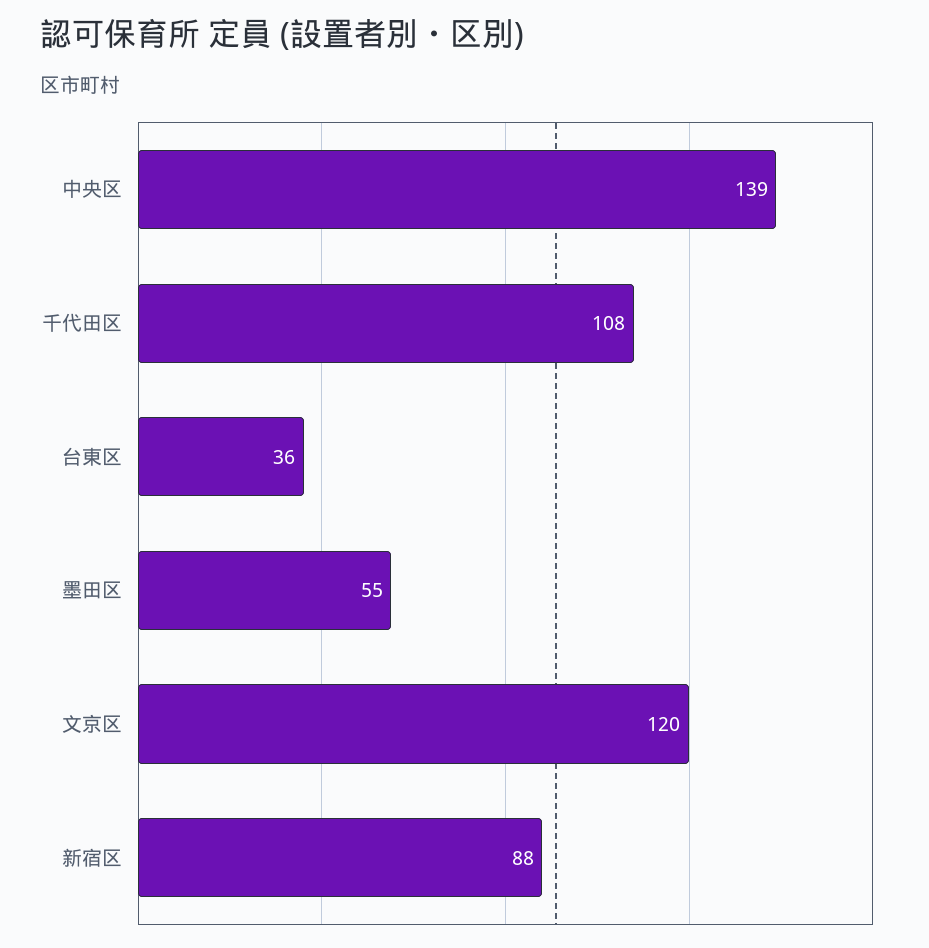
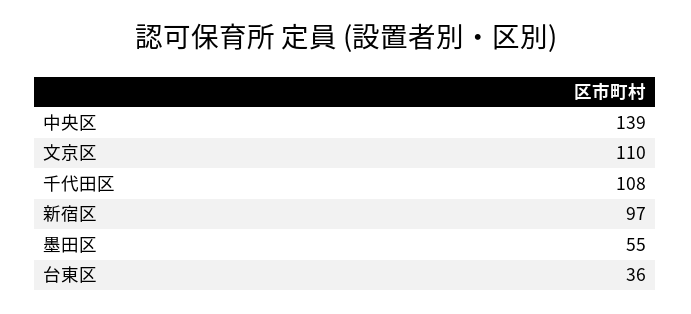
文京区: 120 -> 110
新宿区: 88 -> 97

